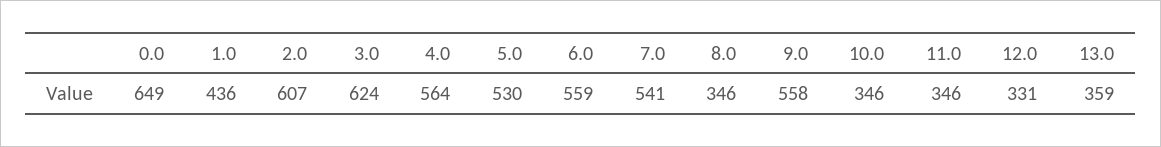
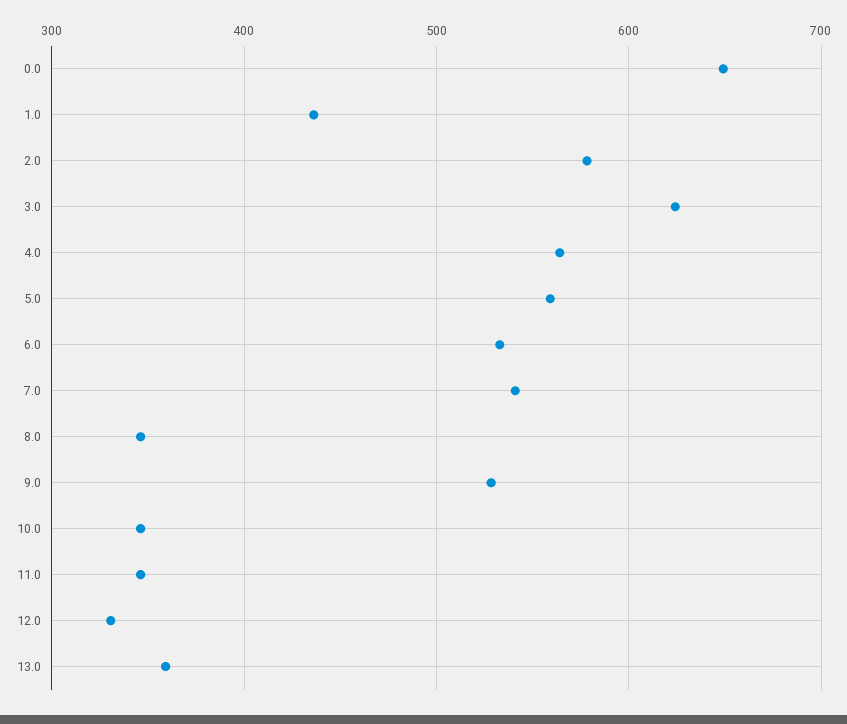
2.0: 607 -> 580
5.0: 530 -> 560
6.0: 559 -> 530
9.0: 558 -> 530

